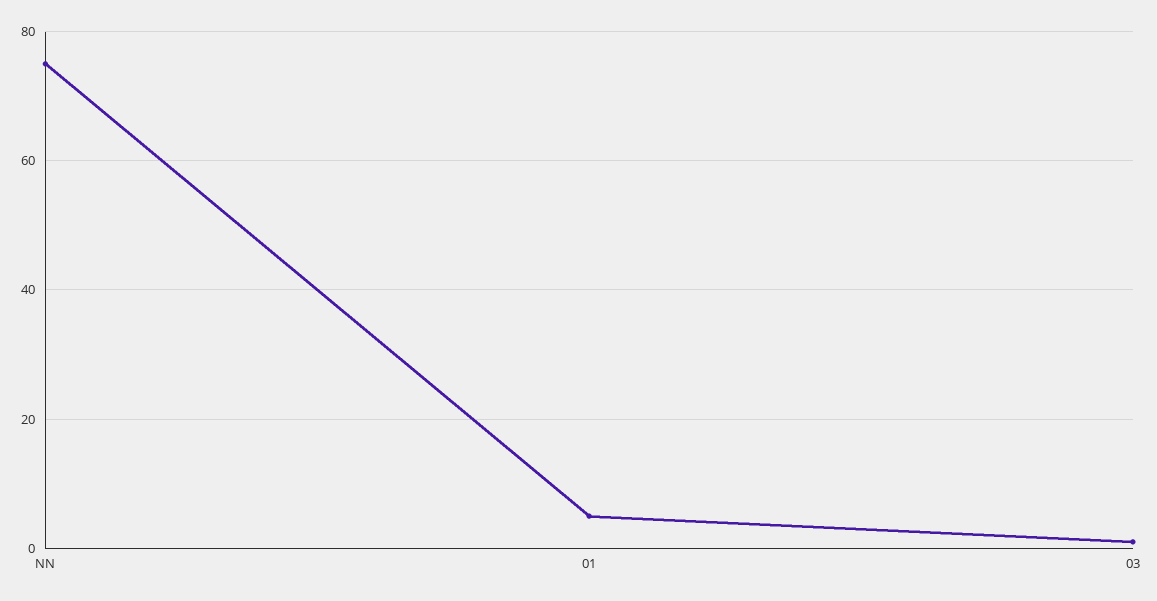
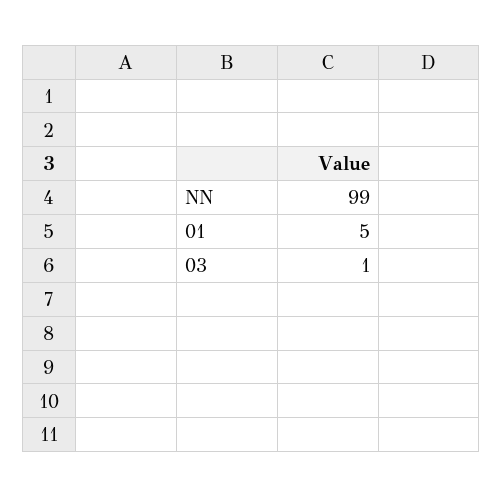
NN: 75 -> 99

